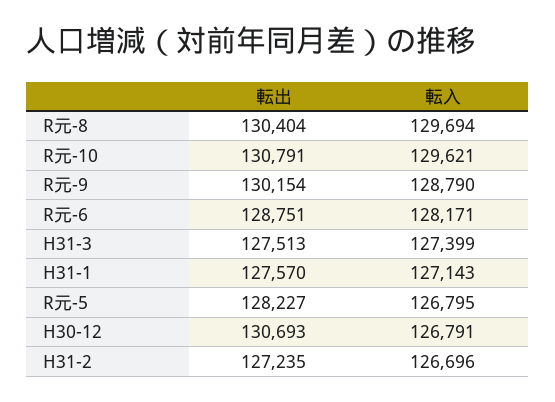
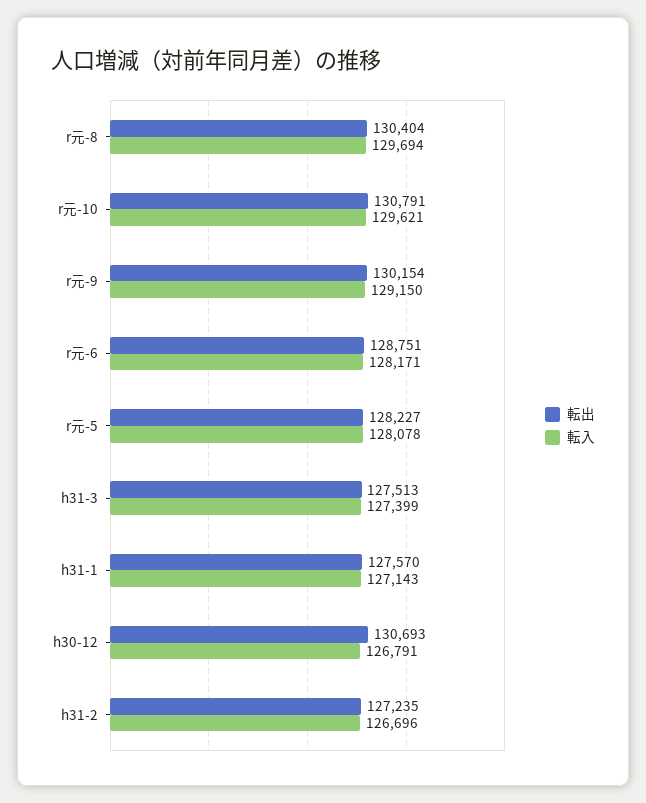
転入, R元-9: 128790 -> 129150
転入, R元-5: 126795 -> 128078

